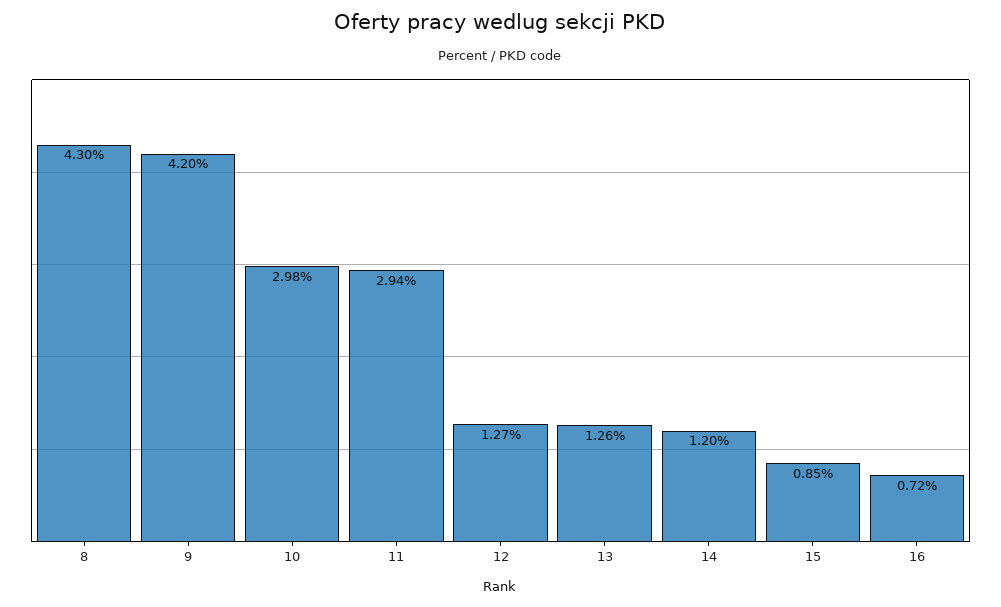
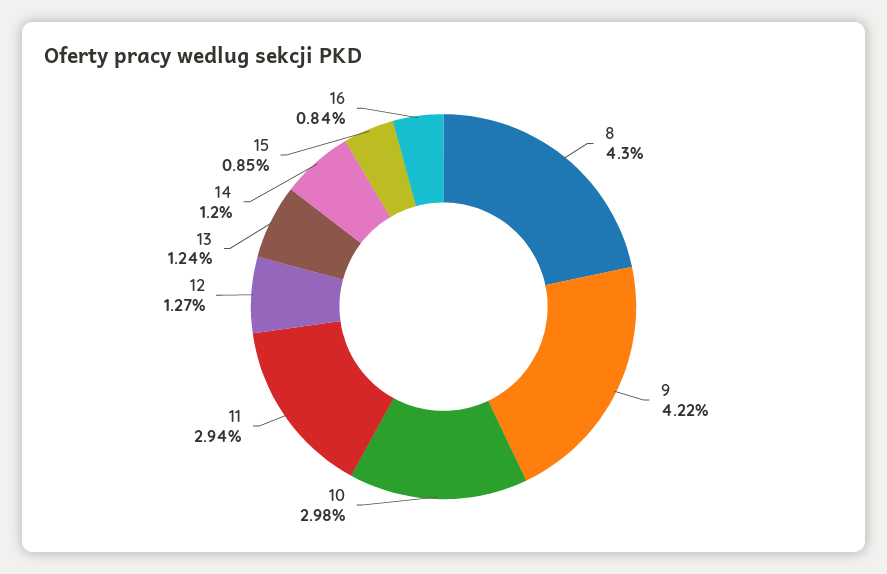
9: 4.2 -> 4.22
13: 1.26 -> 1.24
16: 0.72 -> 0.84

